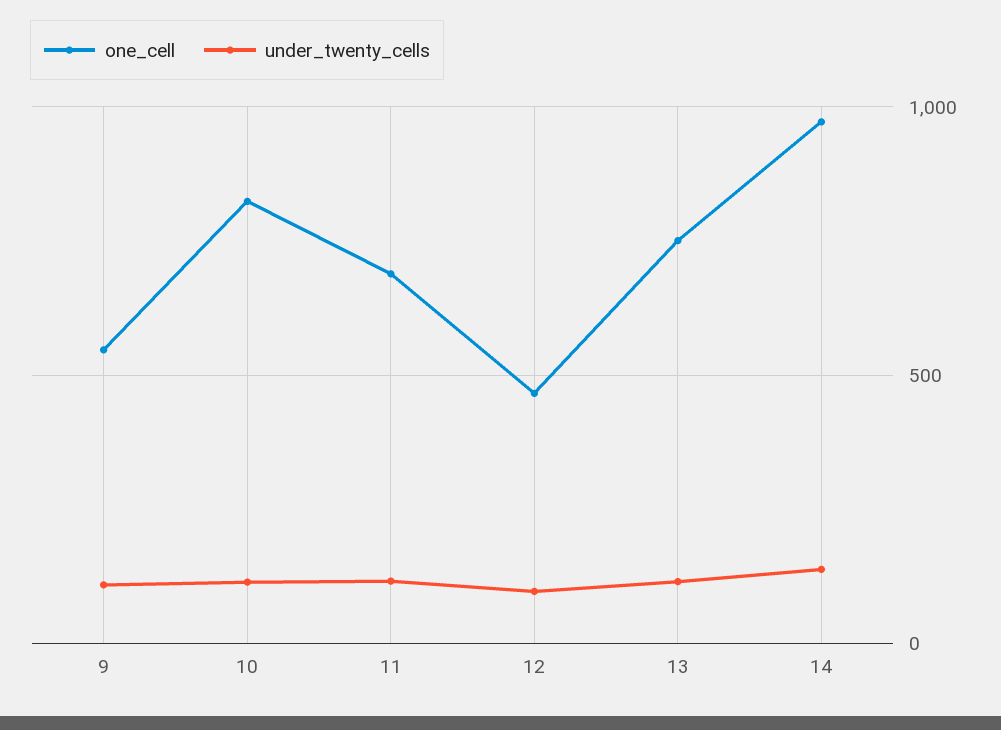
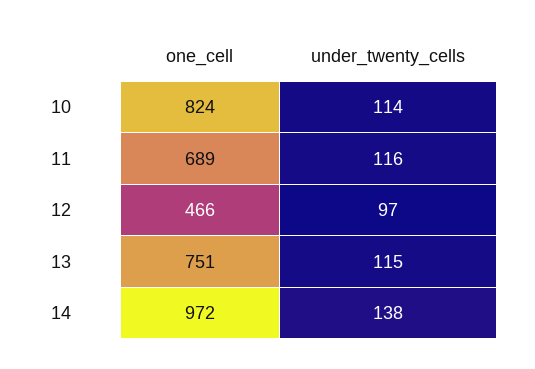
one_cell, 9: 550 -> none
under_twenty_cells, 9: 100 -> none

